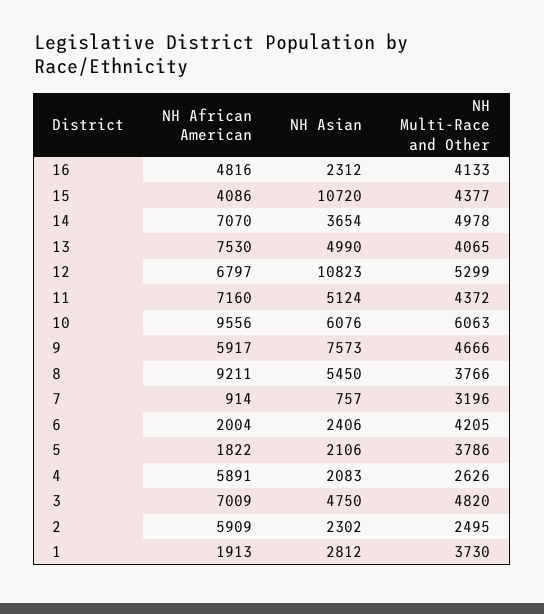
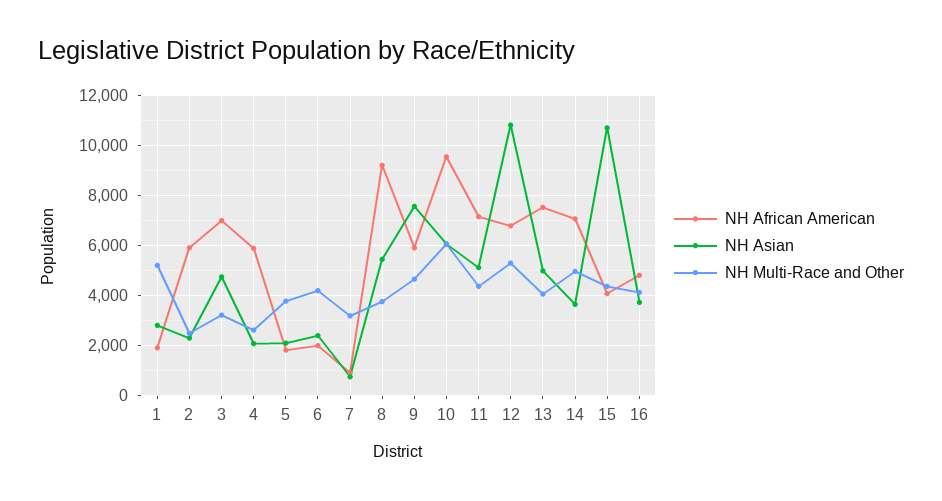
NH Asian, 16: 2312 -> 3750
NH Multi-Race and Other, 3: 4820 -> 3250
NH Multi-Race and Other, 1: 3730 -> 5250

